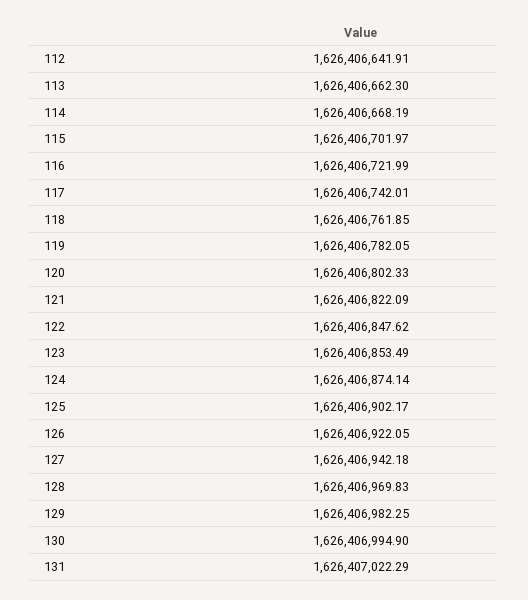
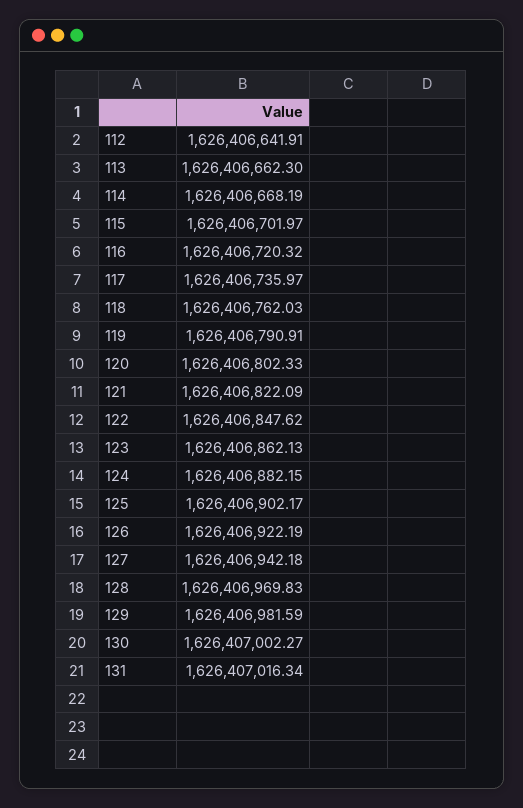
116: 1626406721.99 -> 1626406720.32
117: 1626406742.01 -> 1626406735.97
118: 1626406761.85 -> 1626406762.03
119: 1626406782.05 -> 1626406790.91
123: 1626406853.49 -> 1626406862.13
124: 1626406874.14 -> 1626406882.15
126: 1626406922.05 -> 1626406922.19
129: 1626406982.25 -> 1626406981.59
130: 1626406994.9 -> 1626407002.27
131: 1626407022.29 -> 1626407016.34

